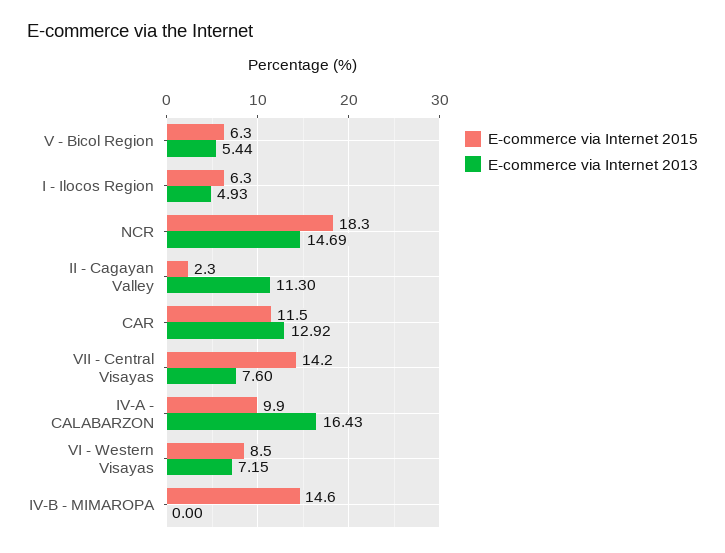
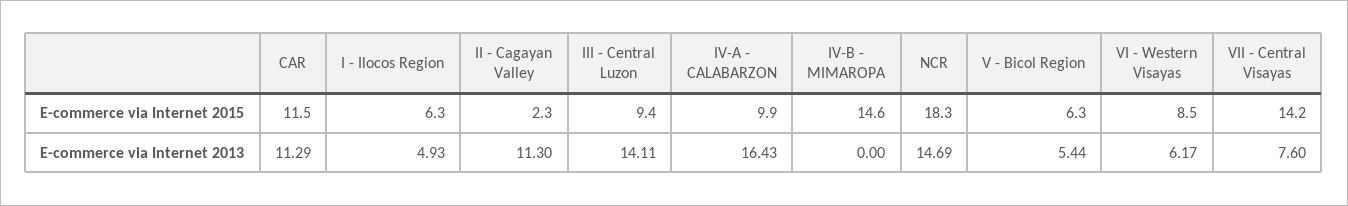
E-commerce via Internet 2013, CAR: 12.92 -> 11.29
E-commerce via Internet 2013, VI - Western Visayas: 7.15 -> 6.17
E-commerce via Internet 2015, III - Central Luzon: none -> 9.4
E-commerce via Internet 2013, III - Central Luzon: none -> 14.11

